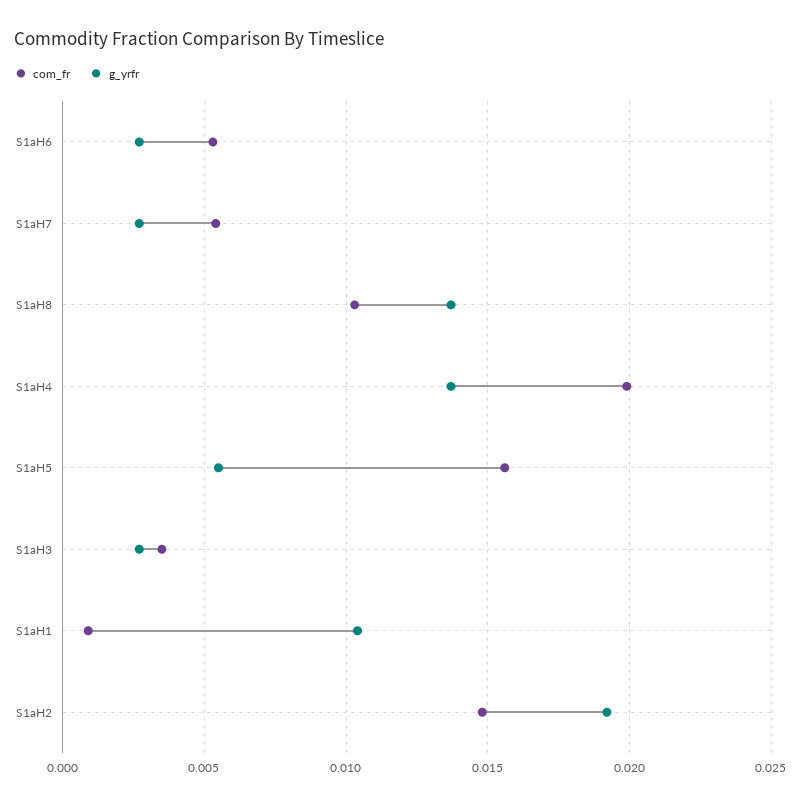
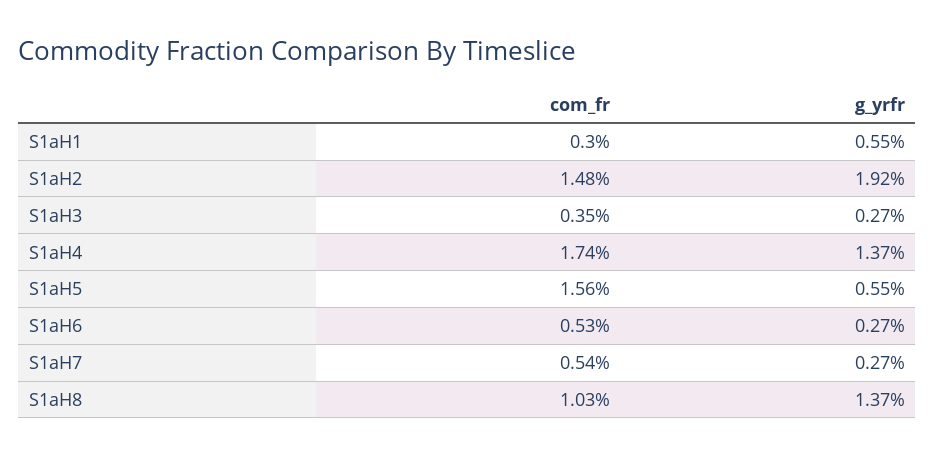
com_fr, S1aH4: 0.02 -> 0.0174
com_fr, S1aH1: 0.001 -> 0.003
g_yrfr, S1aH1: 0.0105 -> 0.0055

